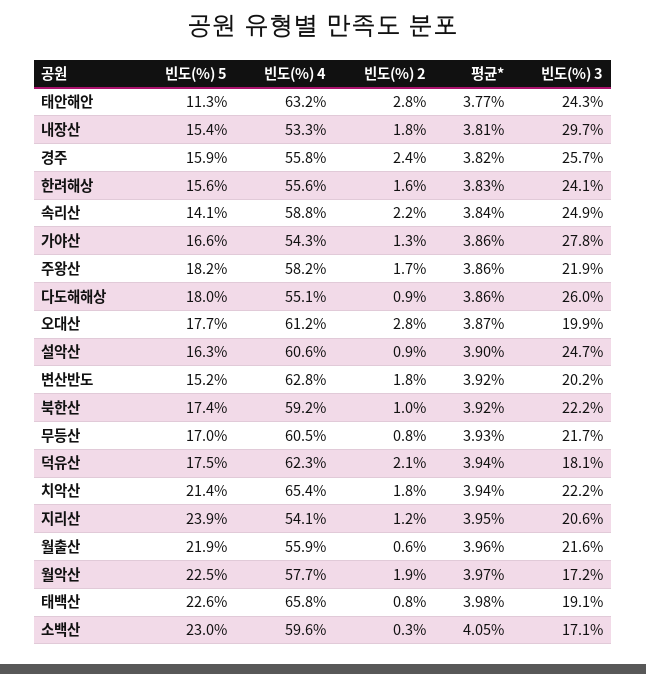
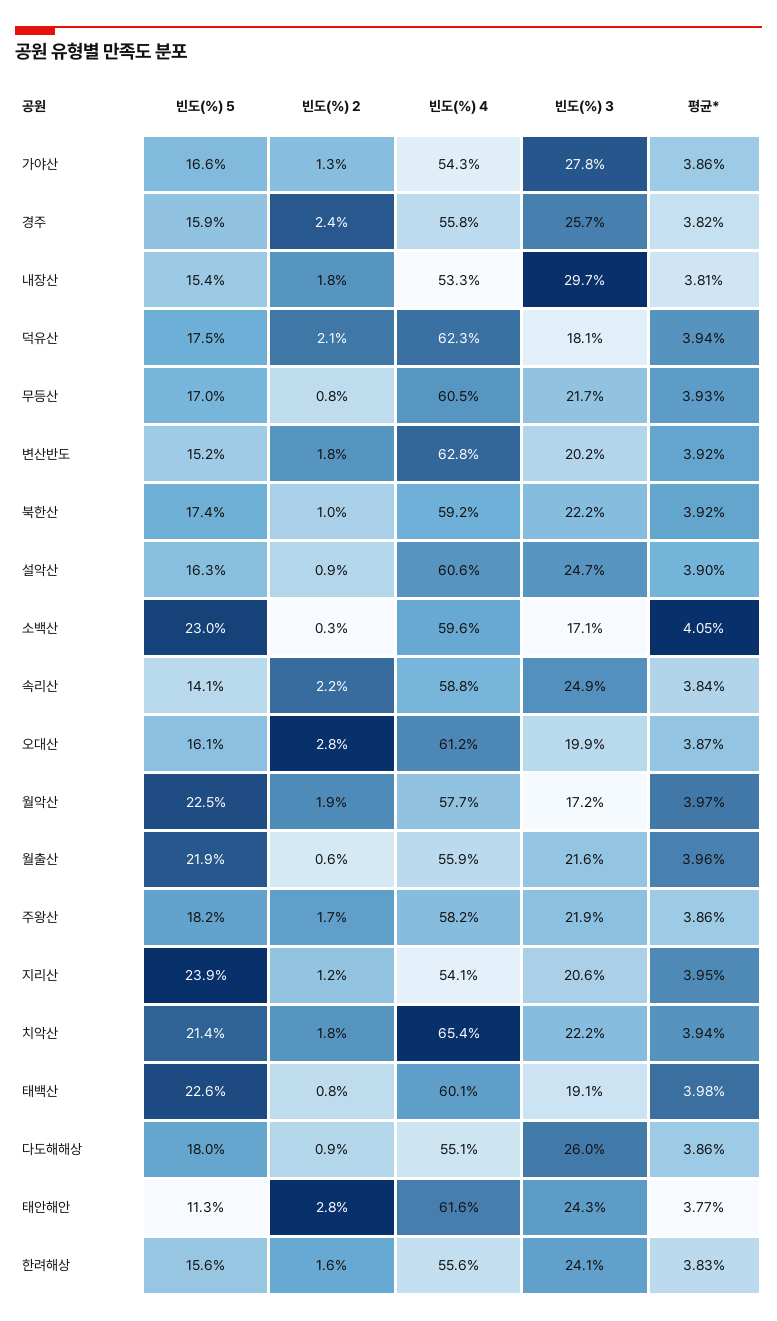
빈도(%) 4, 태안해안: 63.2 -> 61.6
빈도(%) 5, 오대산: 17.7 -> 16.1
빈도(%) 4, 태백산: 65.8 -> 60.1

